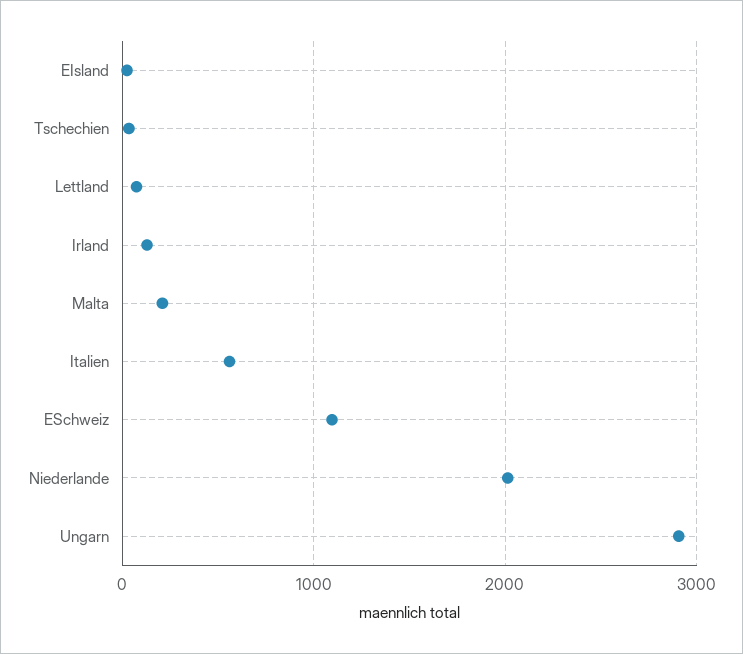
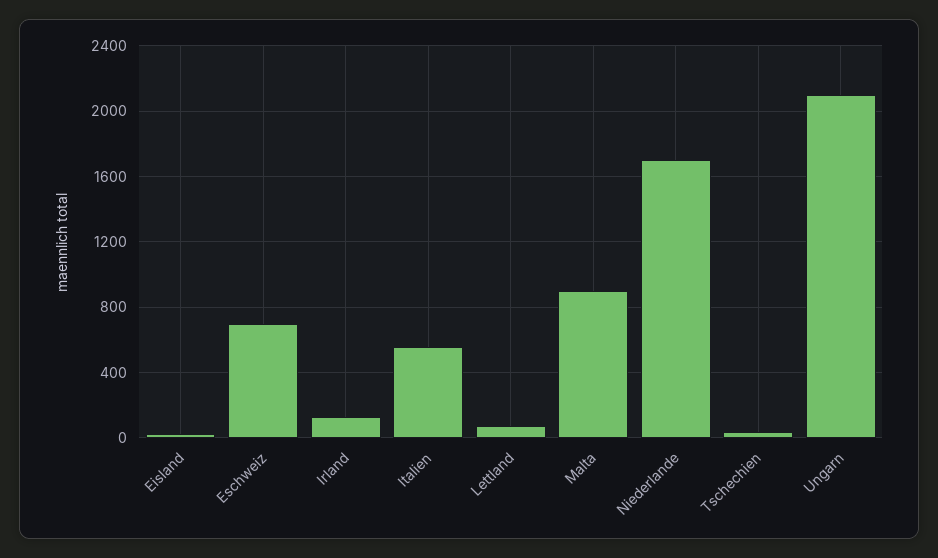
Malta: 200 -> 900
ESchweiz: 1100 -> 700
Niederlande: 2000 -> 1700
Ungarn: 2900 -> 2100

